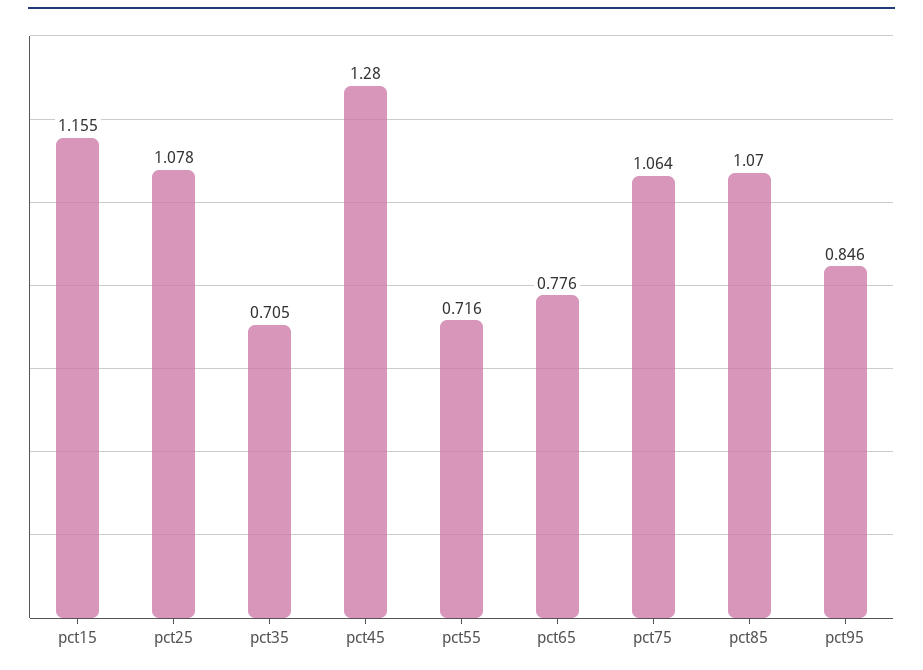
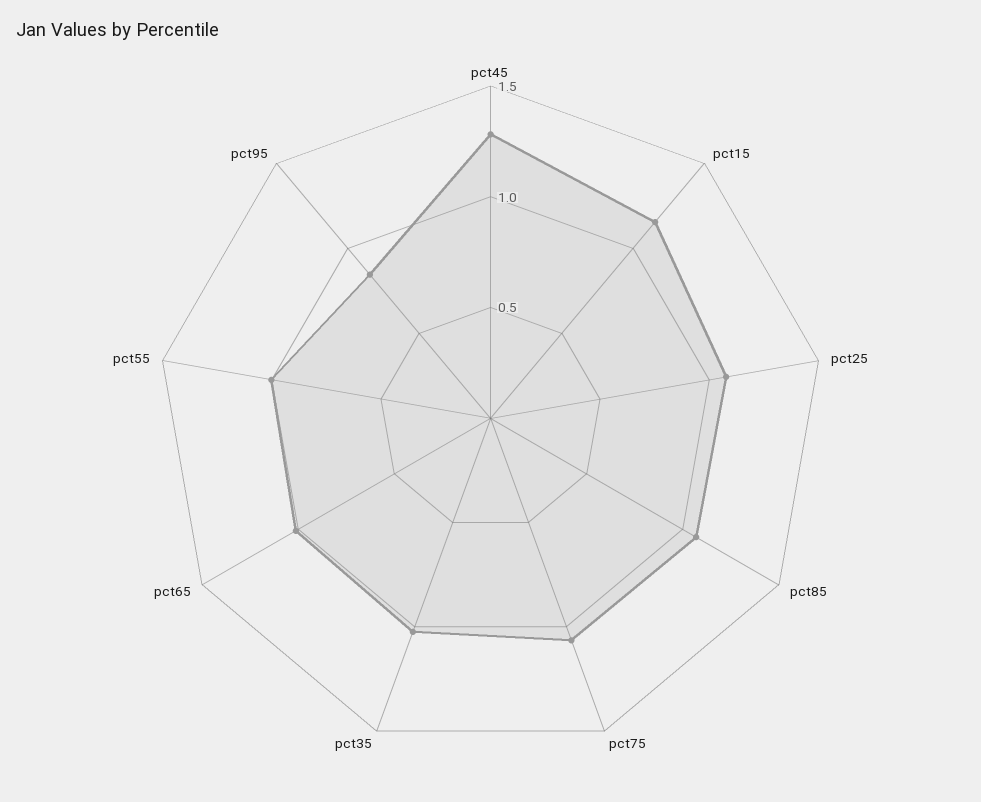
pct35: 0.705 -> 1
pct55: 0.716 -> 1
pct65: 0.776 -> 1

